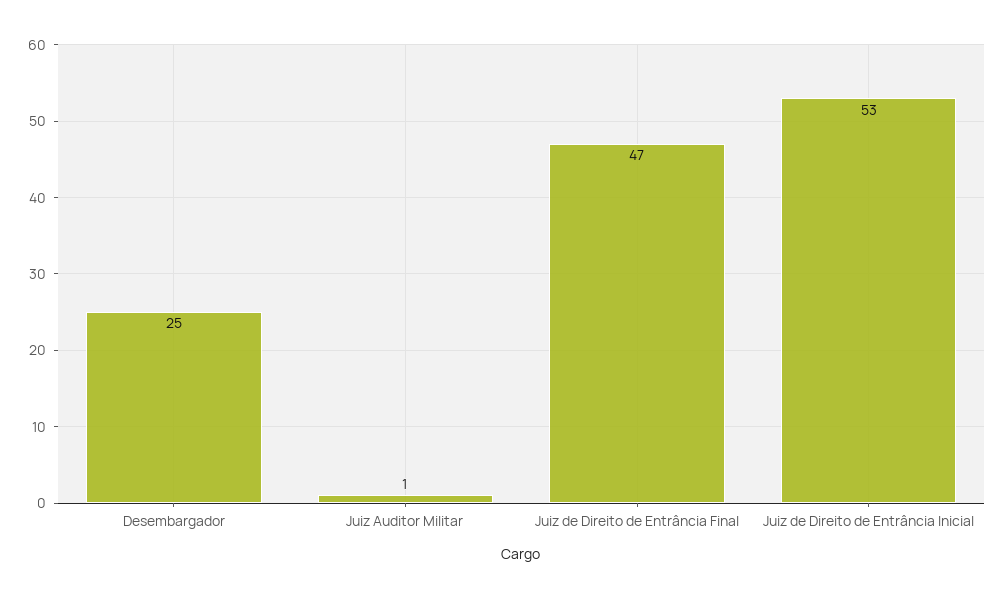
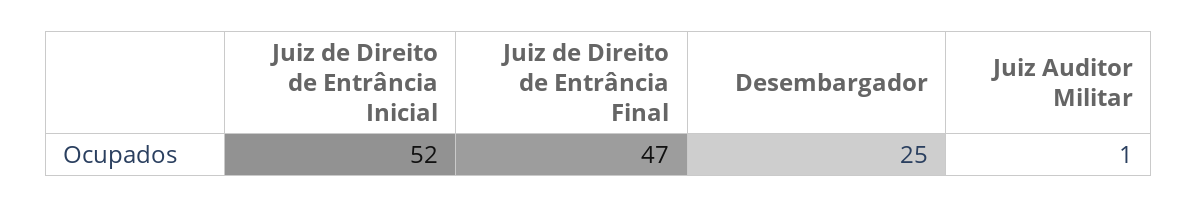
Juiz de Direito de Entrância Inicial: 53 -> 52

